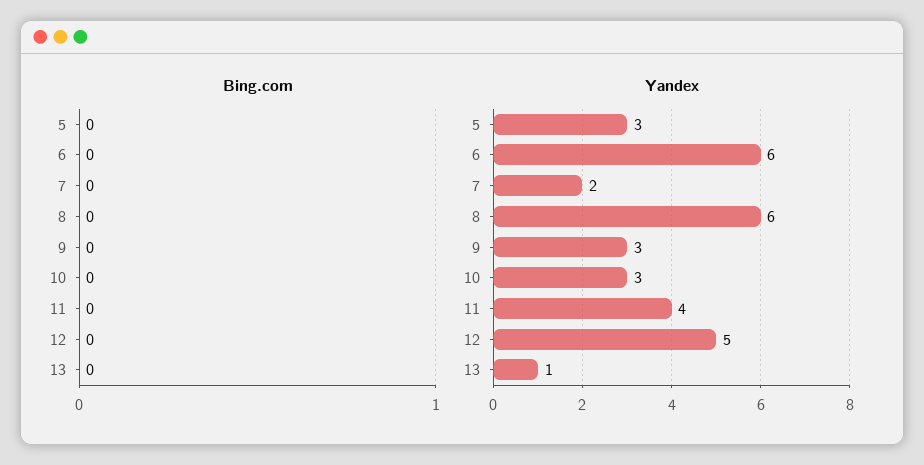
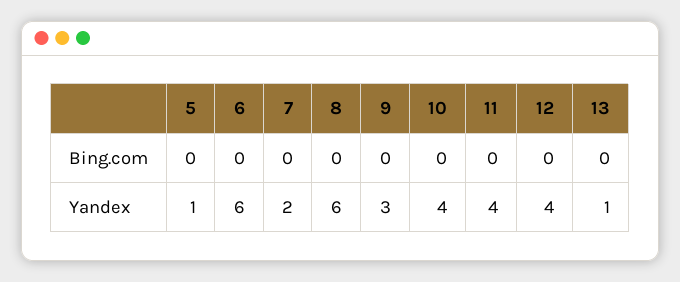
Yandex, 5: 3 -> 1
Yandex, 10: 3 -> 4
Yandex, 12: 5 -> 4

